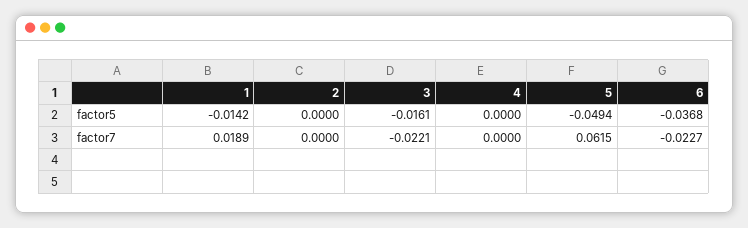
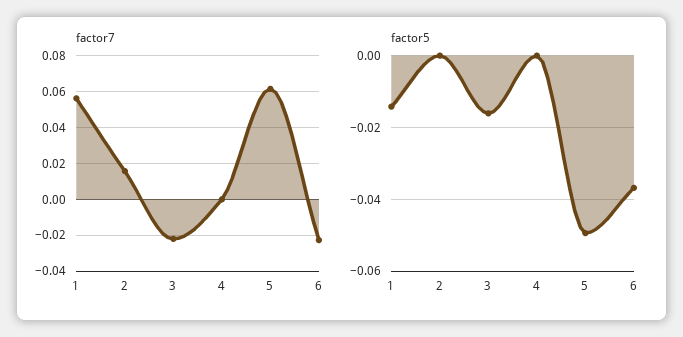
factor7, 1: 0.0189 -> 0.055
factor7, 2: 0 -> 0.015

